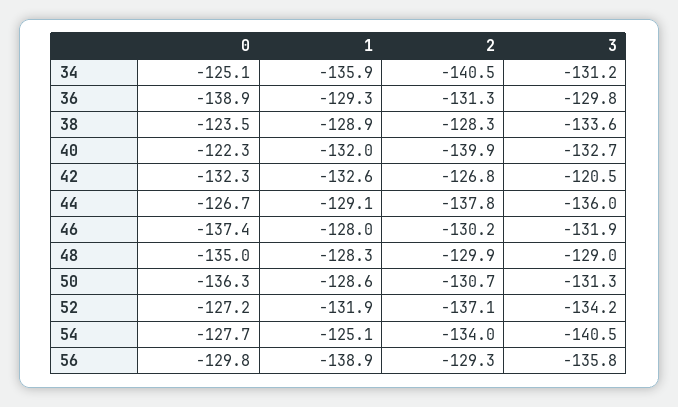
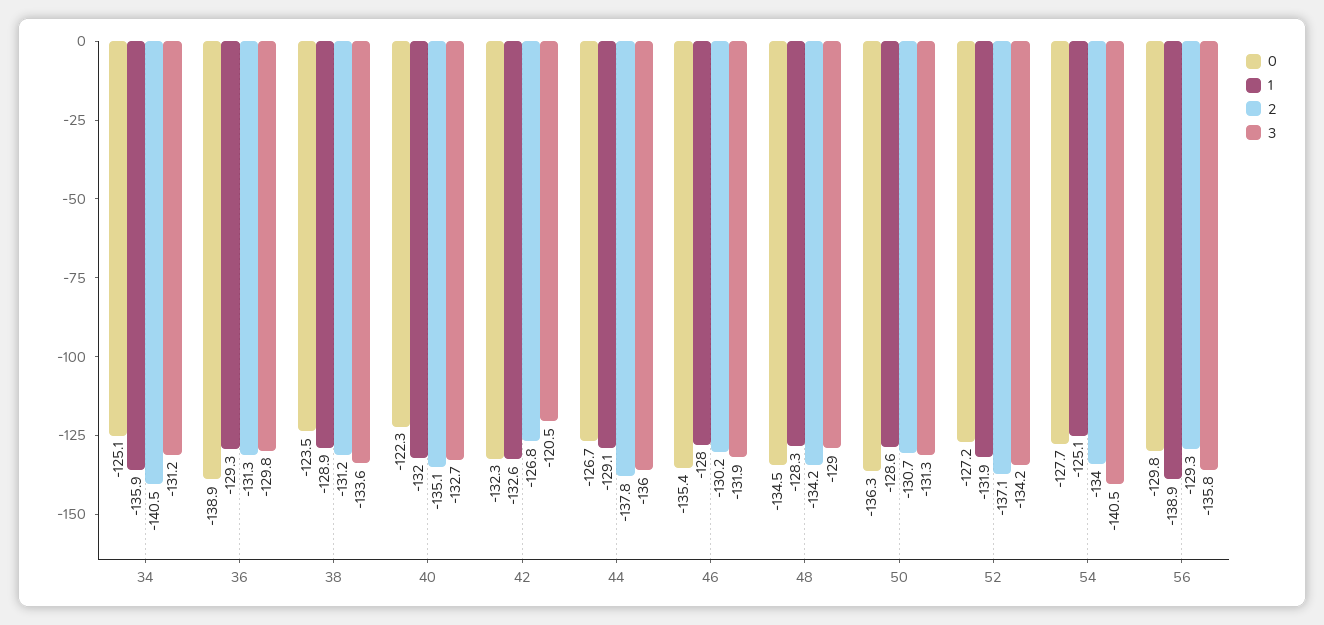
2, 38: -128.3 -> -131.2
2, 40: -139.9 -> -135.1
0, 46: -137.4 -> -135.4
0, 48: -135 -> -134.5
2, 48: -129.9 -> -134.2

